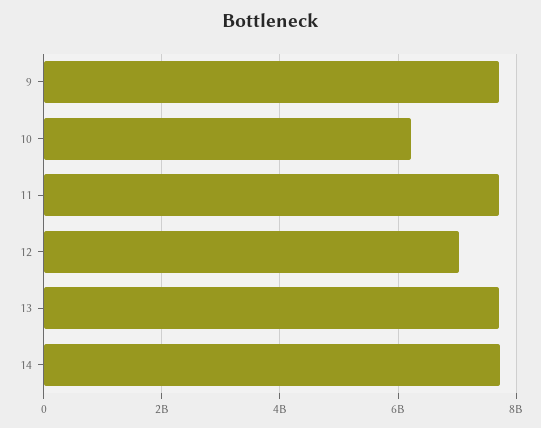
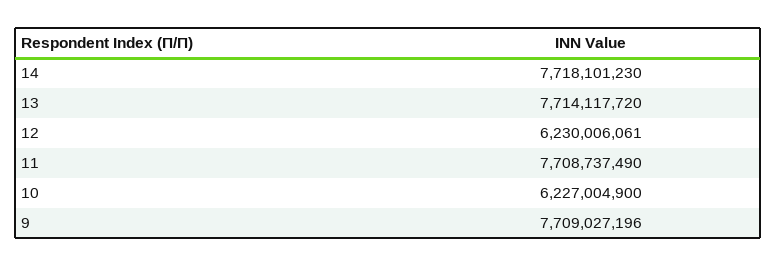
12: 7000000000 -> 6230006061

